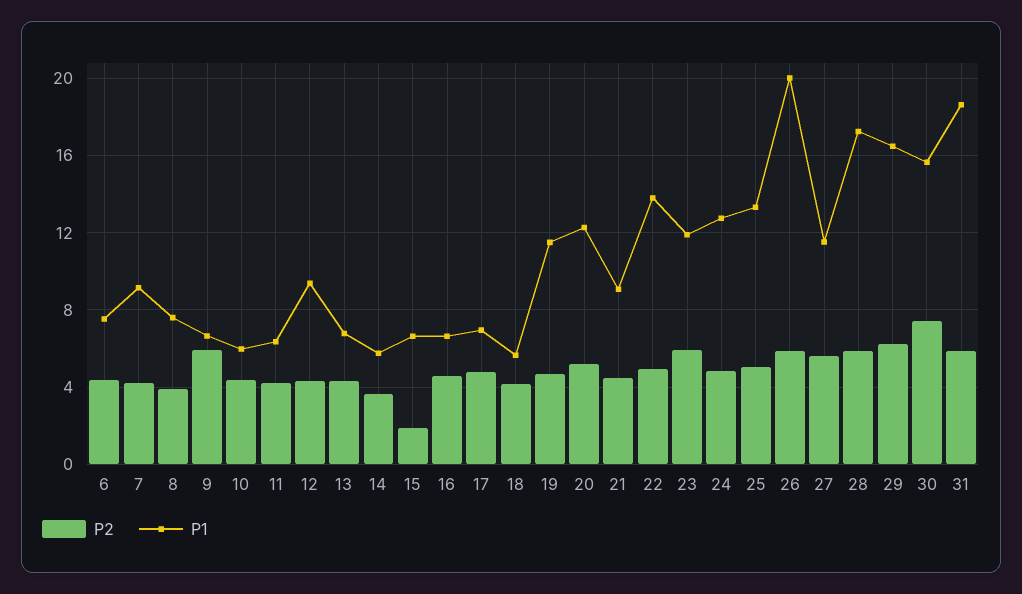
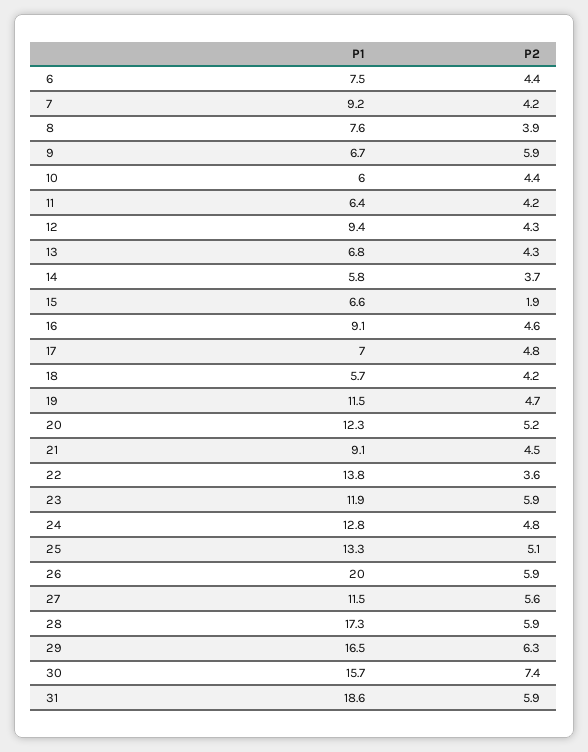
P1, 16: 6.5 -> 9.1
P2, 22: 5 -> 3.6

